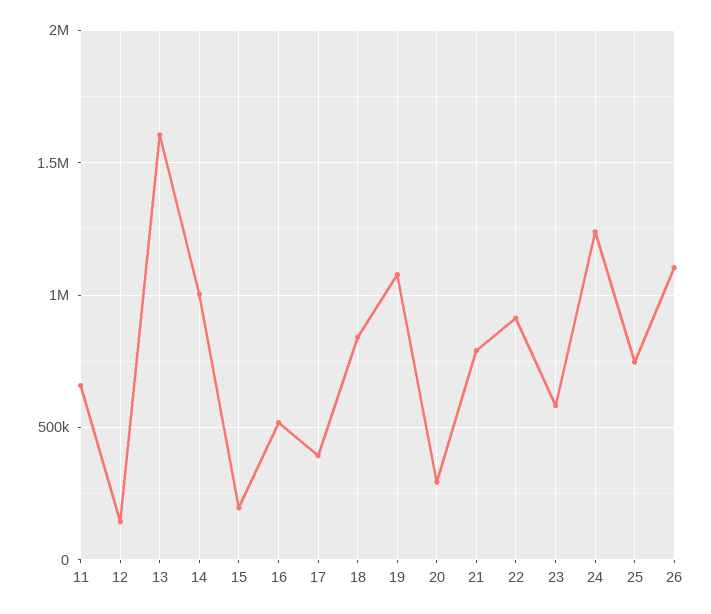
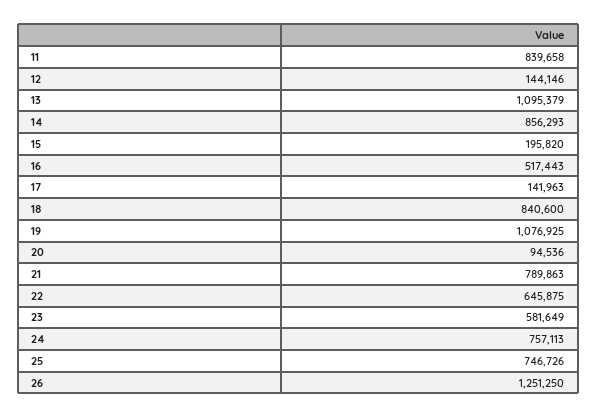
11: 650000 -> 839658
13: 1600000 -> 1095379
14: 1000000 -> 856293
17: 400000 -> 141963
20: 300000 -> 94536
22: 900000 -> 645875
24: 1250000 -> 757113
26: 1100000 -> 1251250

